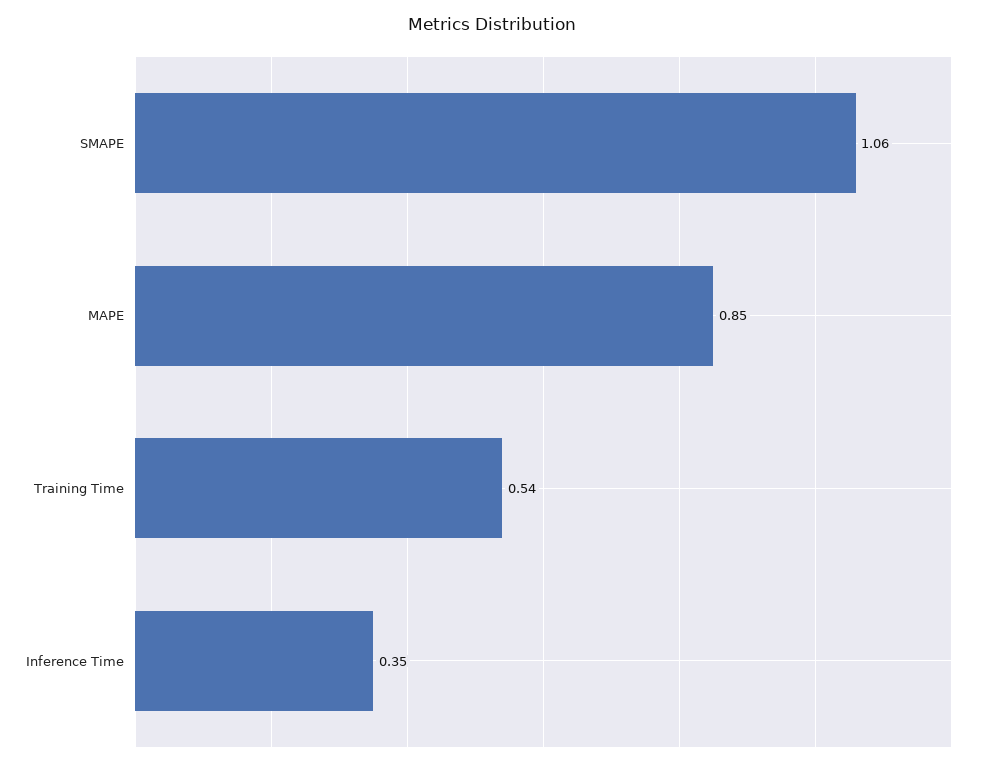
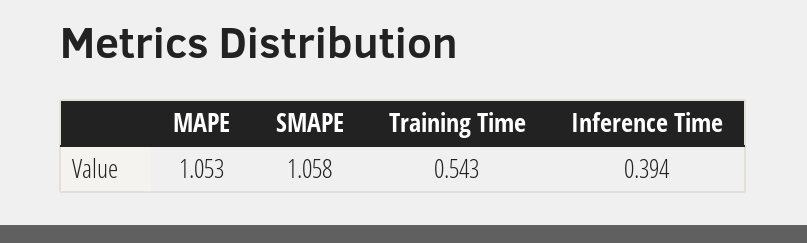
MAPE: 0.85 -> 1.053
Inference Time: 0.35 -> 0.394

